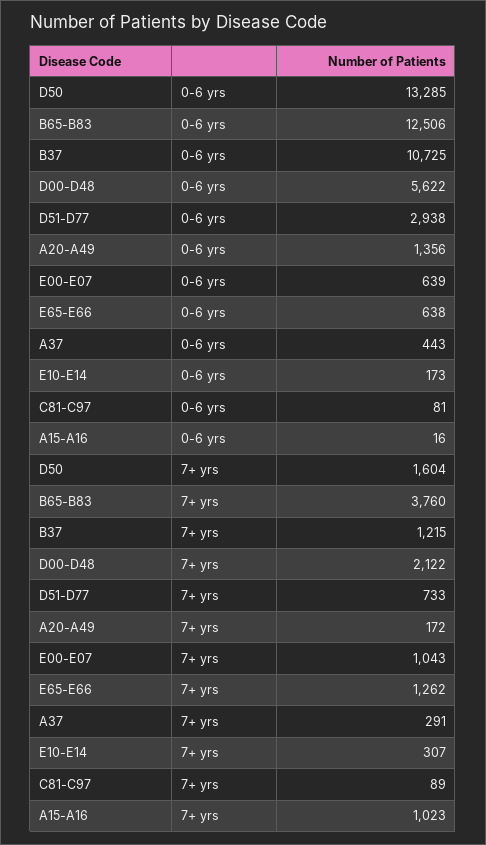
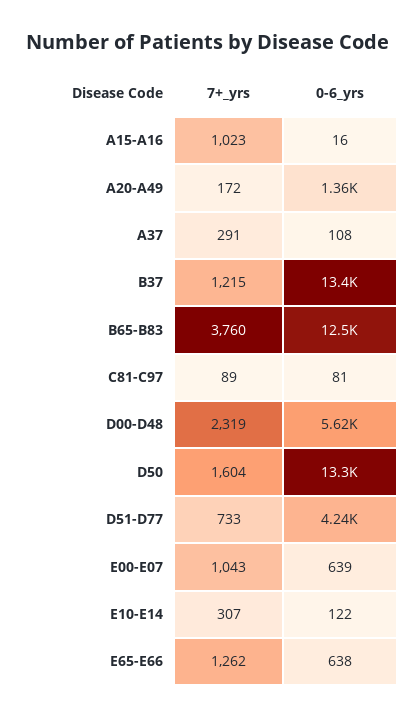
B37, 0-6 yrs: 10725 -> 13400
D51-D77, 0-6 yrs: 2938 -> 4240
A37, 0-6 yrs: 443 -> 108
E10-E14, 0-6 yrs: 173 -> 122
D00-D48, 7+ yrs: 2122 -> 2319

